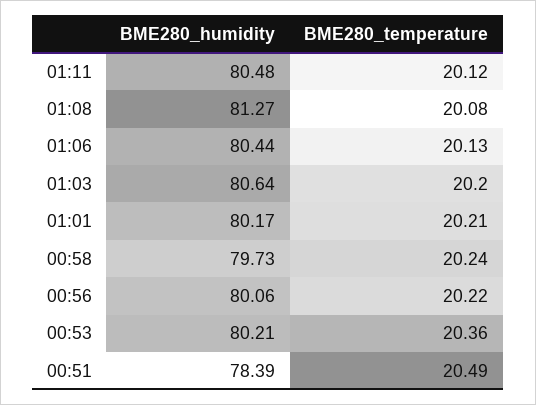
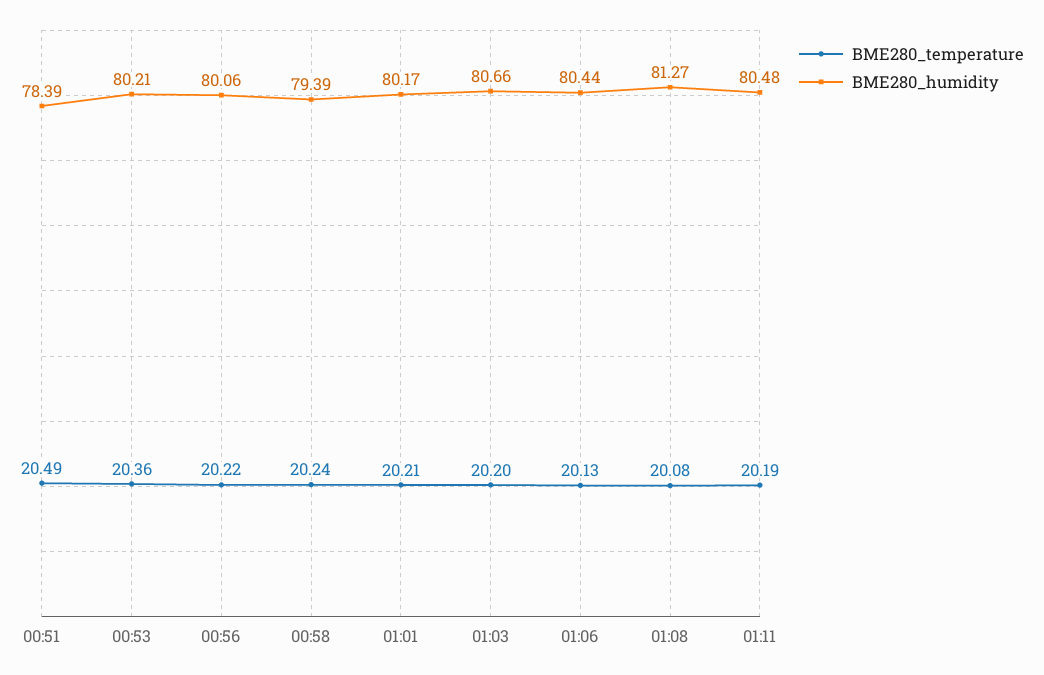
BME280_temperature, 01:11: 20.12 -> 20.19
BME280_humidity, 01:03: 80.64 -> 80.66
BME280_humidity, 00:58: 79.73 -> 79.39

